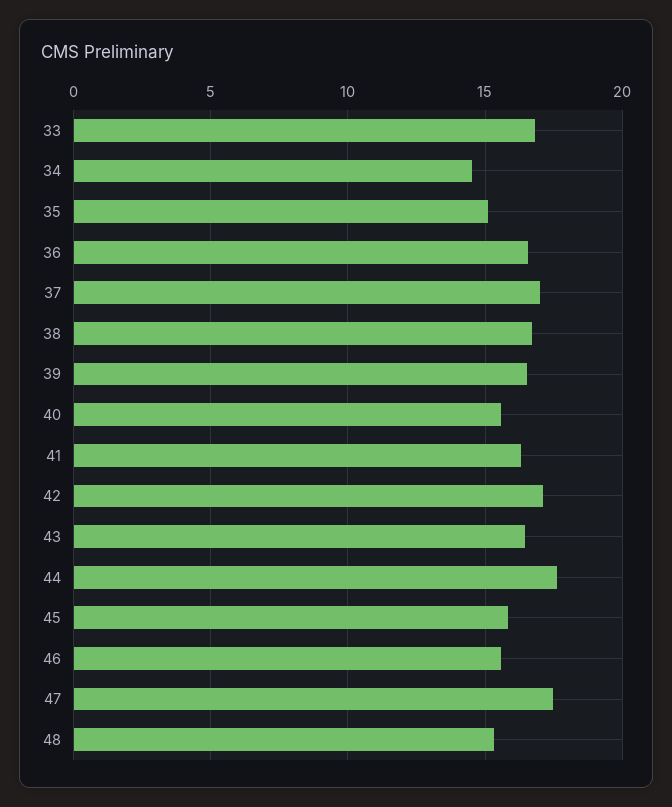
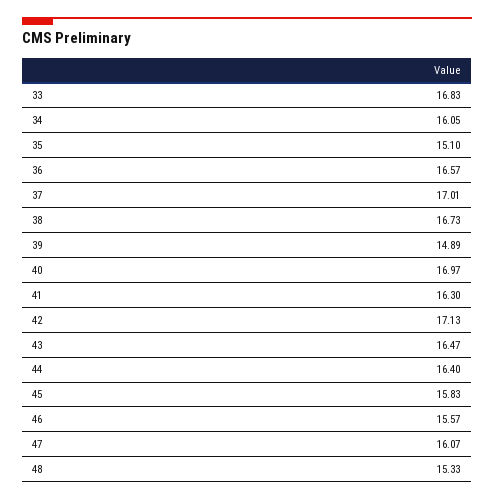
34: 14.5 -> 16.05
39: 16.5 -> 14.89
40: 15.5 -> 16.97
44: 17.5 -> 16.4
47: 17.5 -> 16.07

